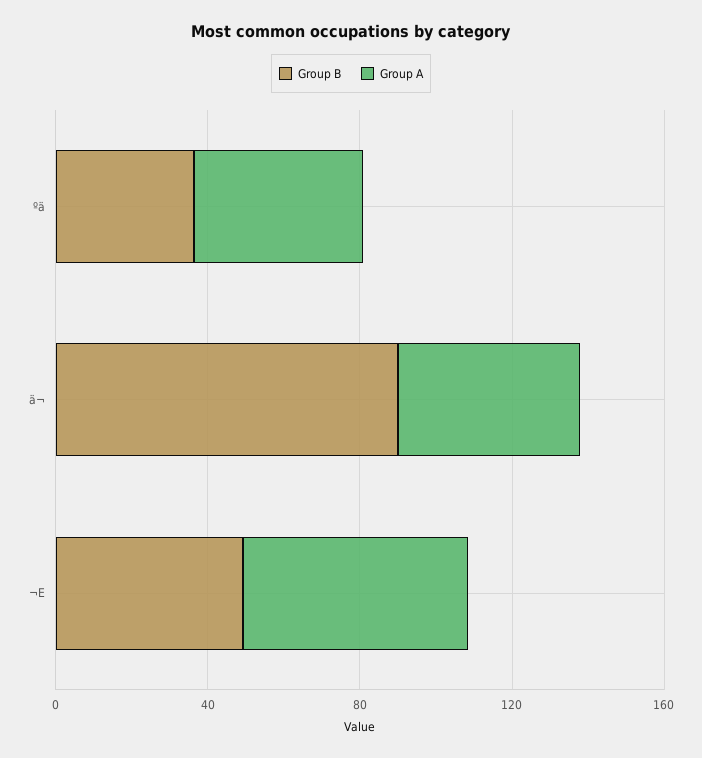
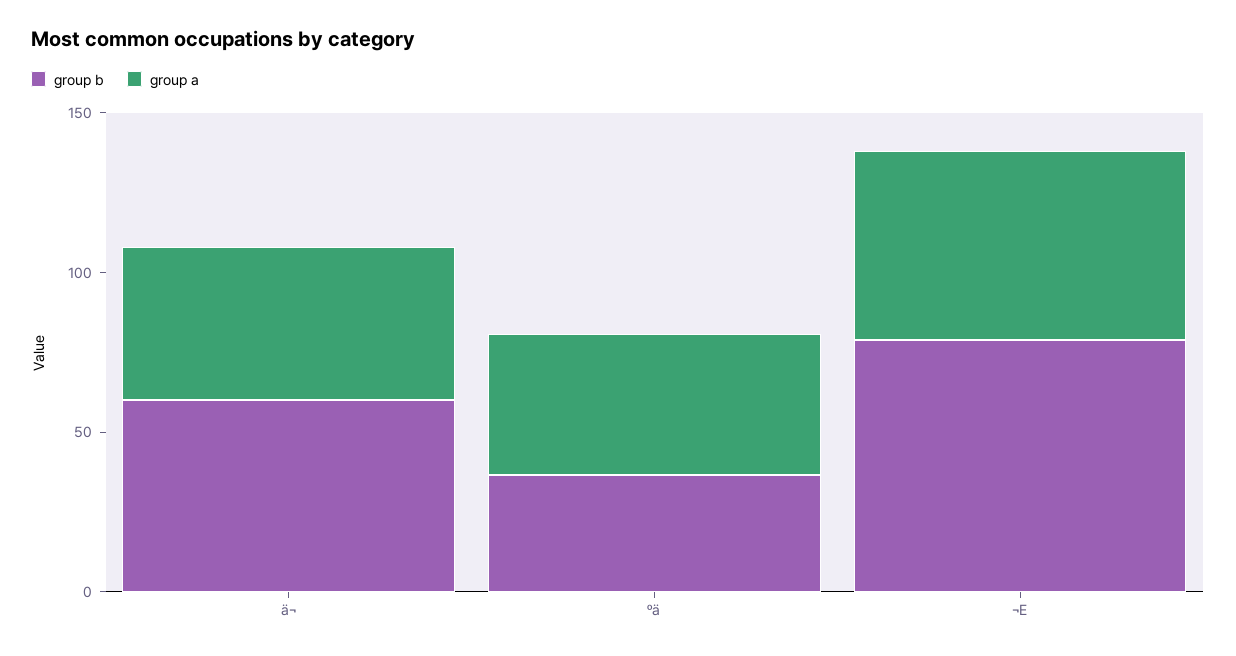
Group B, ä¬: 90 -> 60
Group B, ¬E: 50 -> 80

